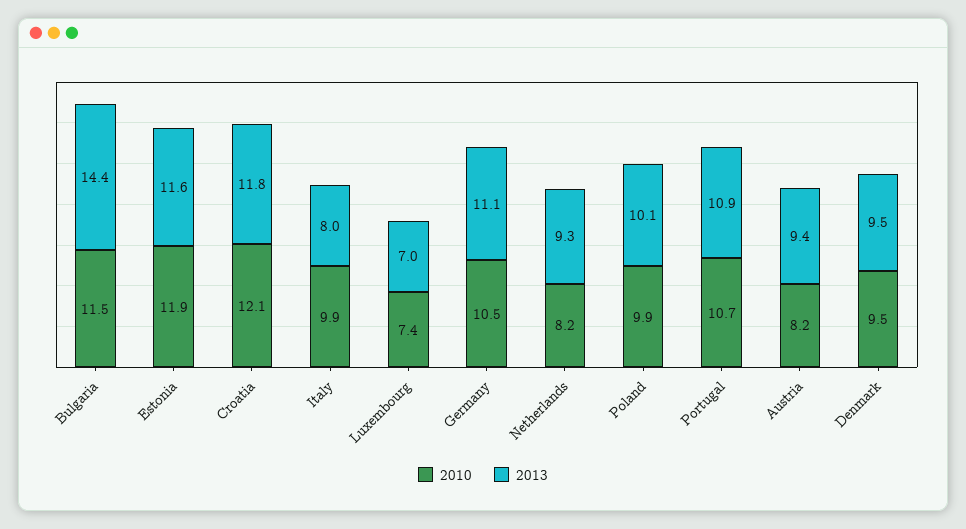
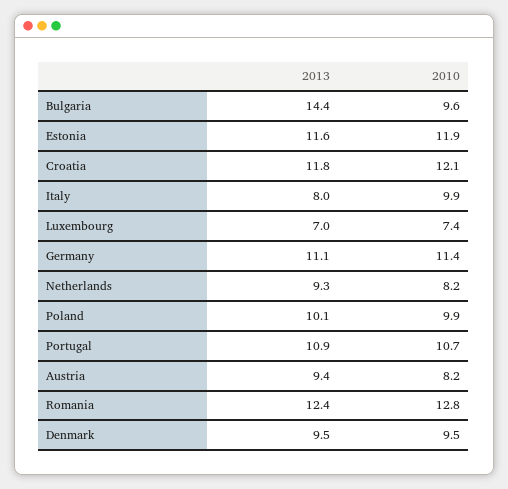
2010, Bulgaria: 11.5 -> 9.6
2010, Germany: 10.5 -> 11.4
2013, Romania: none -> 12.4
2010, Romania: none -> 12.8

